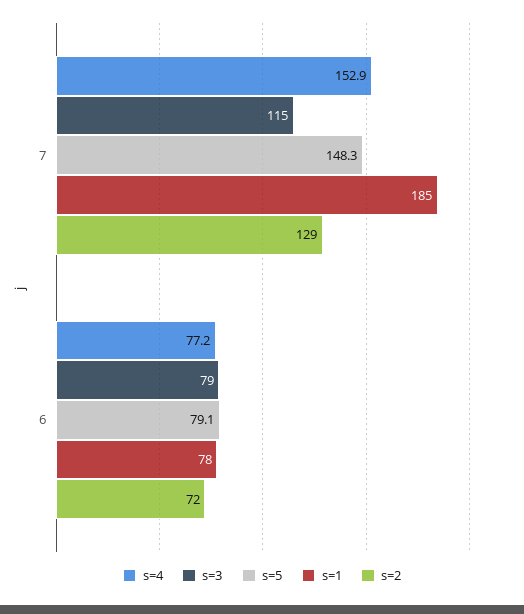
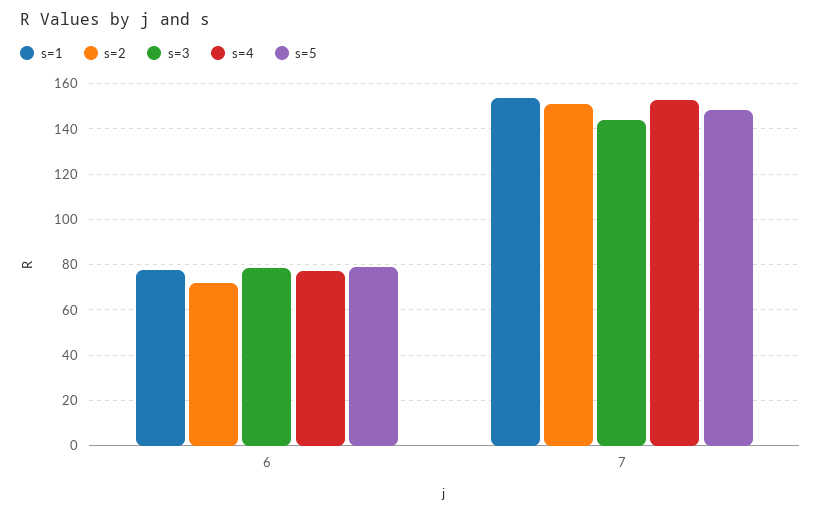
s=3, 7: 115 -> 145
s=1, 7: 185 -> 155
s=2, 7: 129 -> 150

